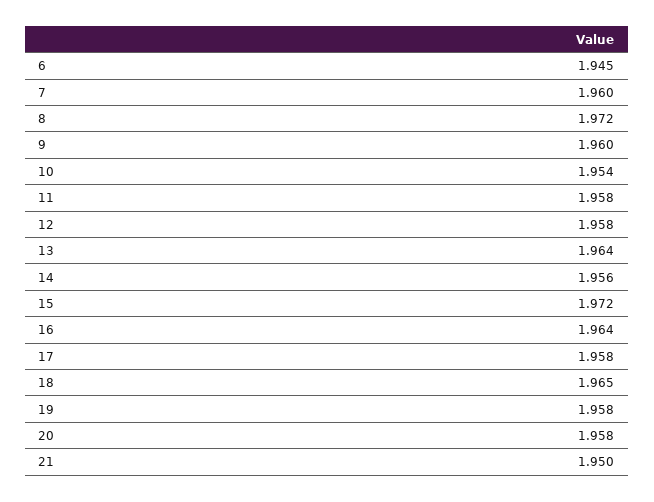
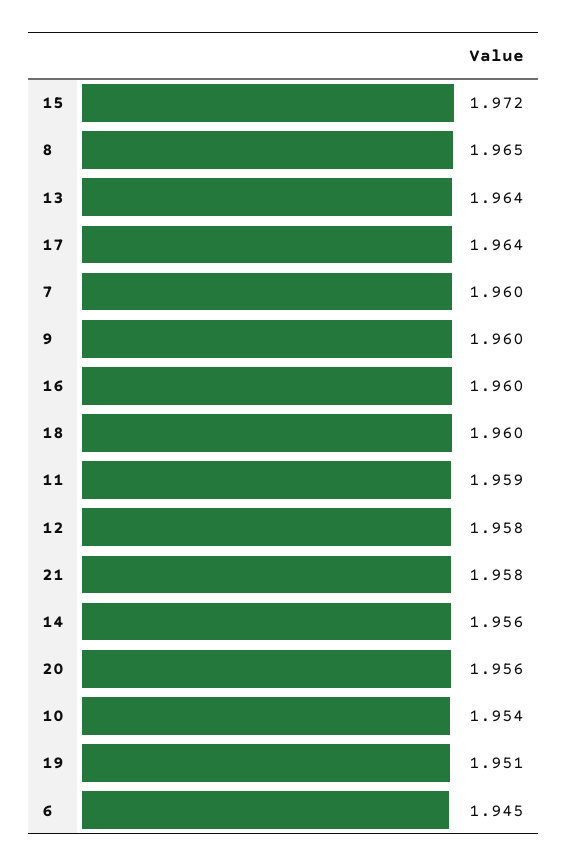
8: 1.972 -> 1.965
11: 1.958 -> 1.959
16: 1.964 -> 1.96
17: 1.958 -> 1.964
18: 1.965 -> 1.96
19: 1.958 -> 1.951
20: 1.958 -> 1.956
21: 1.95 -> 1.958

